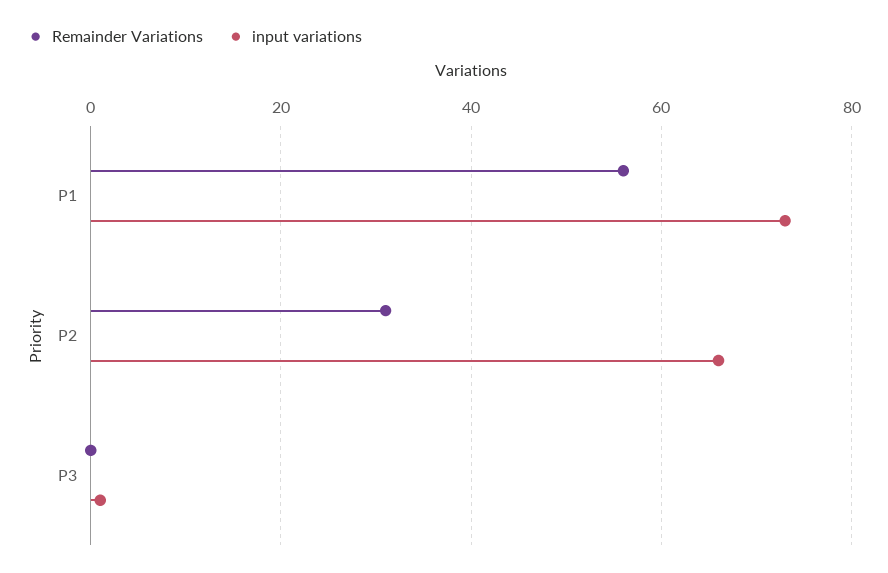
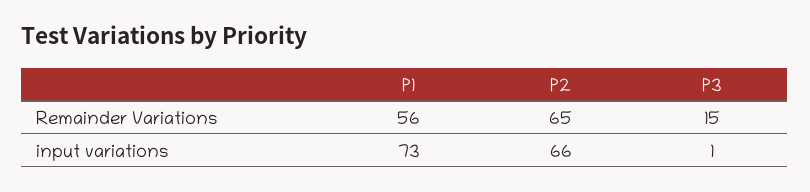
Remainder Variations, P2: 30 -> 65
Remainder Variations, P3: 0 -> 15

